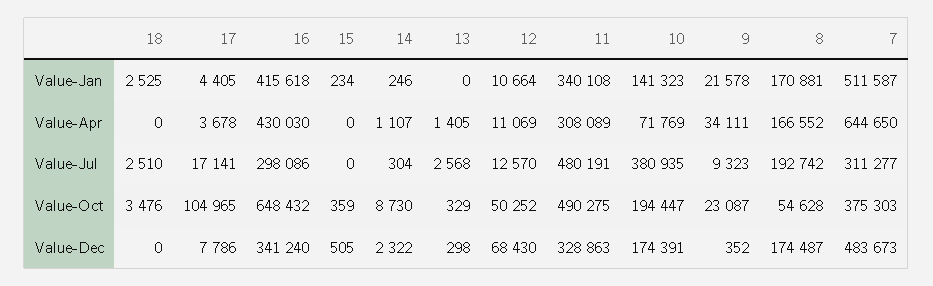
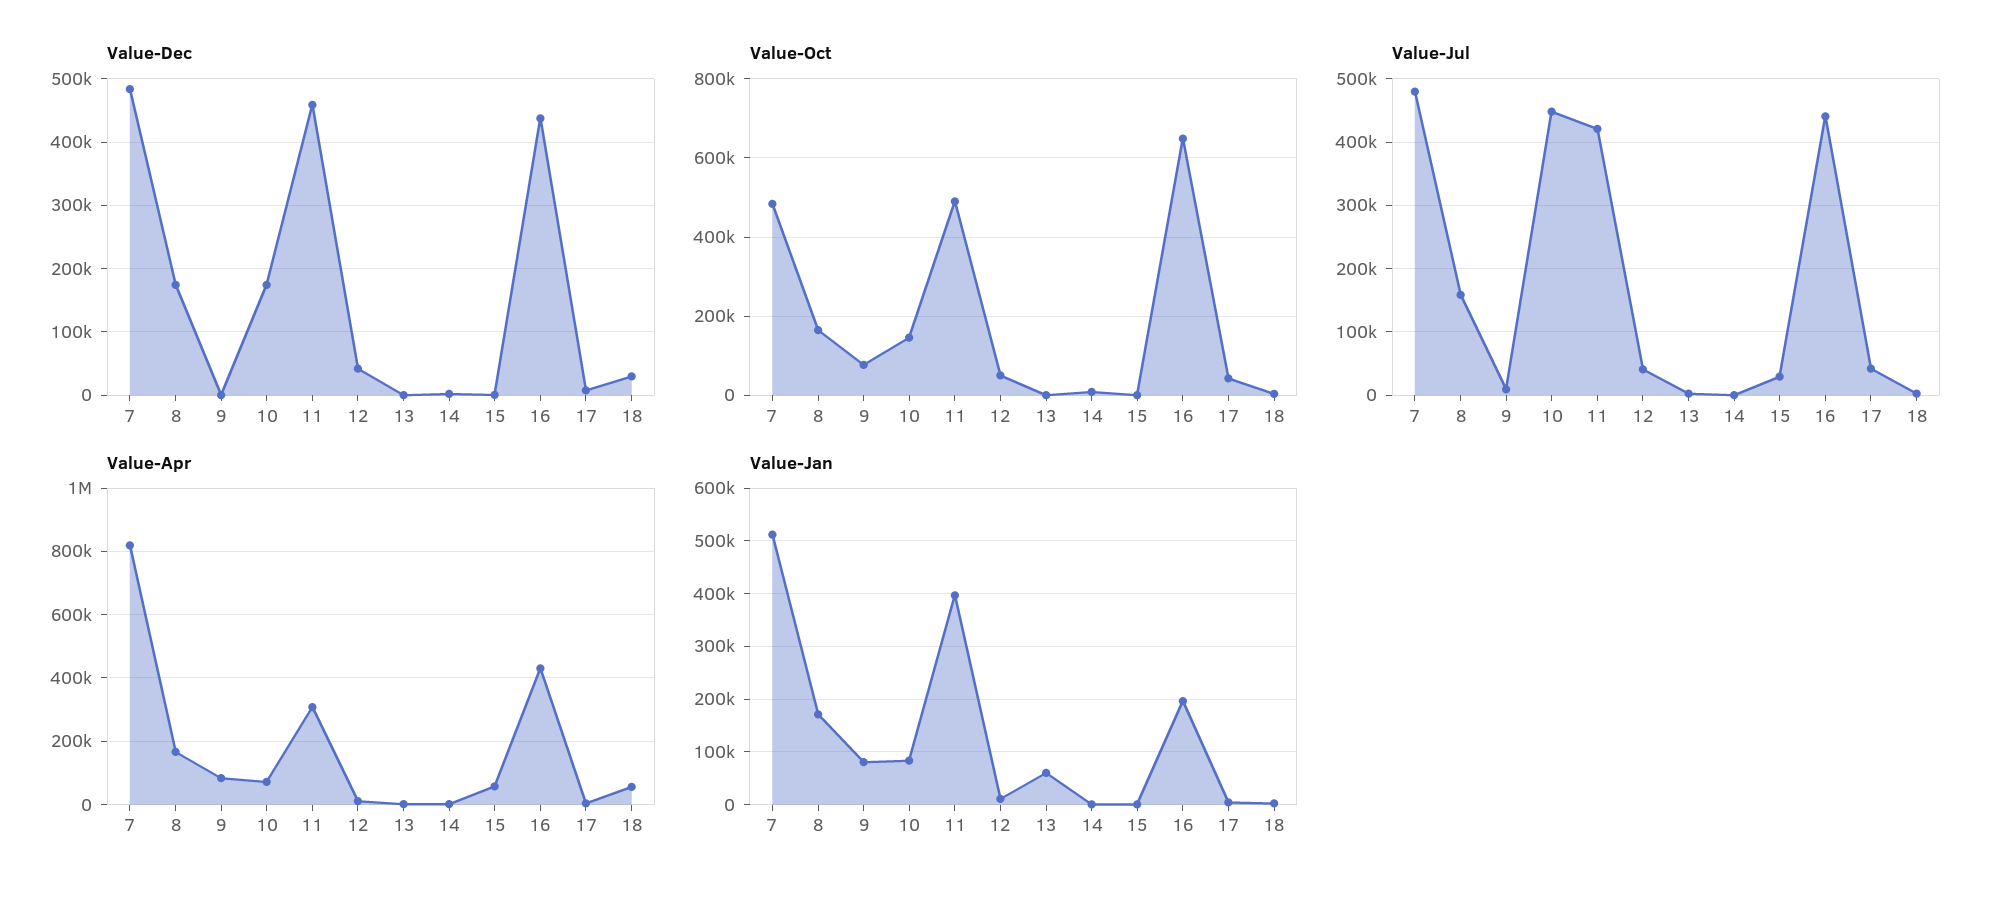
Value-Jan, 16: 415618 -> 200000
Value-Jan, 13: 0 -> 60000
Value-Jan, 11: 340108 -> 400000
Value-Jan, 10: 141323 -> 80000
Value-Jan, 9: 21578 -> 80000
Value-Apr, 18: 0 -> 60000
Value-Apr, 15: 0 -> 60000
Value-Apr, 9: 34111 -> 80000
Value-Apr, 7: 644650 -> 820000
Value-Jul, 17: 17141 -> 40000
Value-Jul, 16: 298086 -> 440000
Value-Jul, 15: 0 -> 30000
Value-Jul, 12: 12570 -> 40000
Value-Jul, 11: 480191 -> 420000
Value-Jul, 10: 380935 -> 450000
Value-Jul, 8: 192742 -> 160000
Value-Jul, 7: 311277 -> 480000
Value-Oct, 17: 104965 -> 40000
Value-Oct, 10: 194447 -> 140000
Value-Oct, 9: 23087 -> 80000
Value-Oct, 8: 54628 -> 160000
Value-Oct, 7: 375303 -> 480000
Value-Dec, 18: 0 -> 30000
Value-Dec, 16: 341240 -> 440000
Value-Dec, 12: 68430 -> 40000
Value-Dec, 11: 328863 -> 460000

